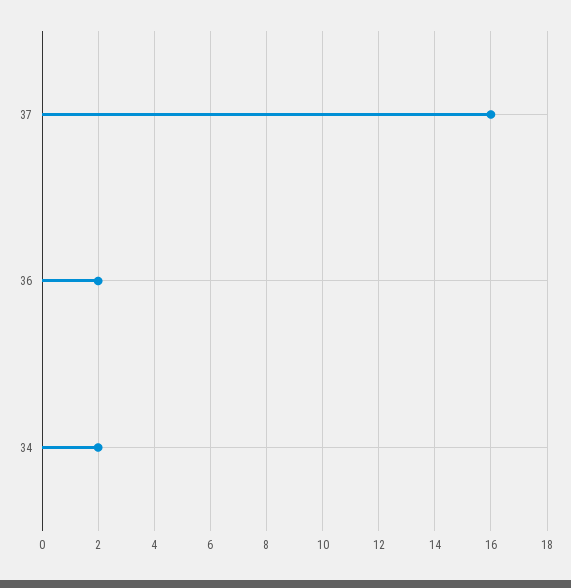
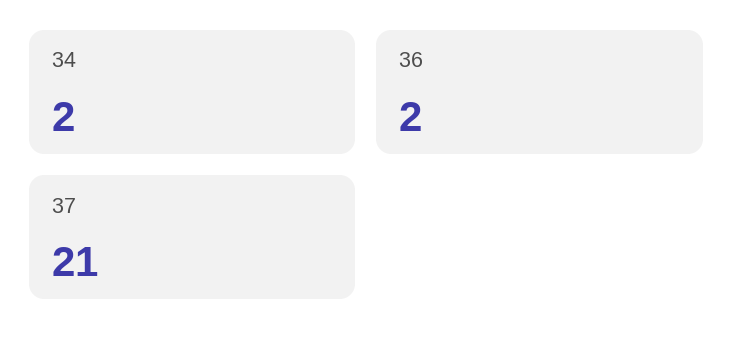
37: 16 -> 21

